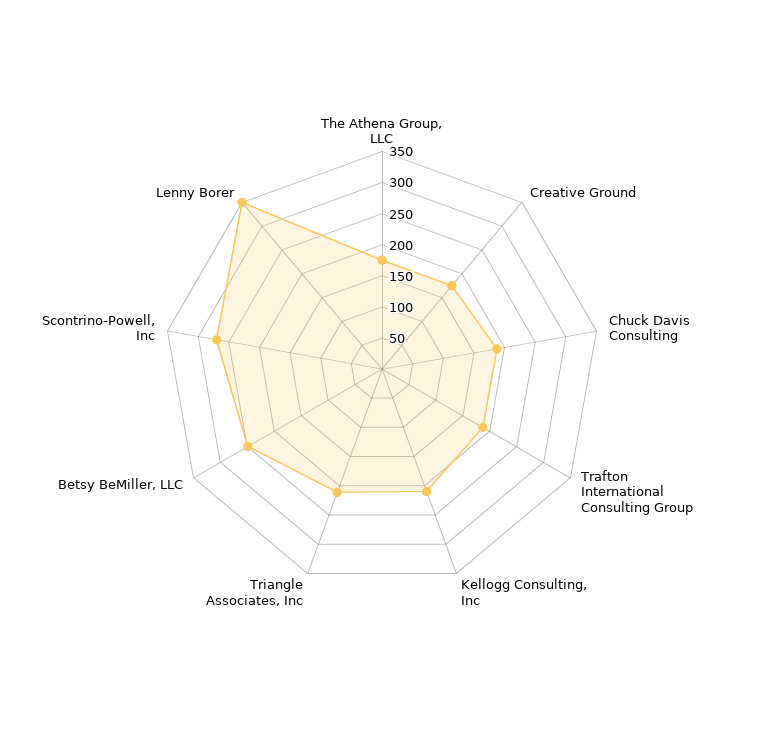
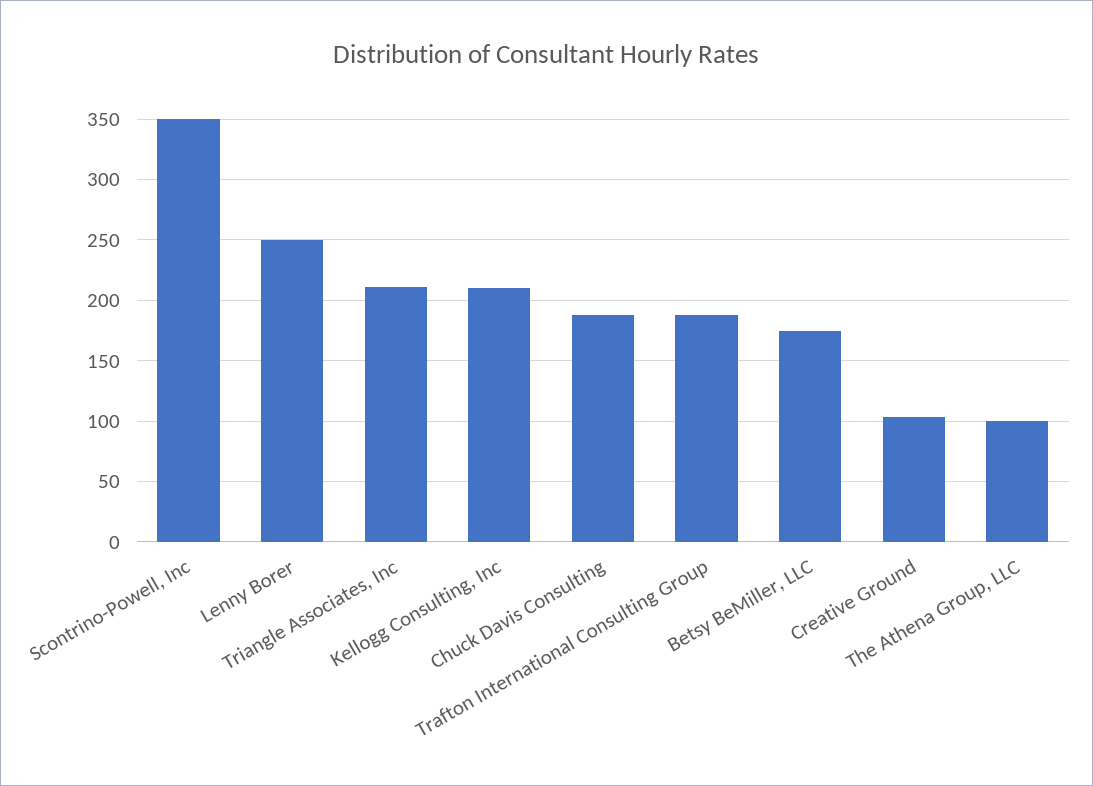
The Athena Group, LLC: 175 -> 100
Creative Ground: 175 -> 105
Betsy BeMiller, LLC: 250 -> 175
Scontrino-Powell, Inc: 275 -> 350
Lenny Borer: 350 -> 250

